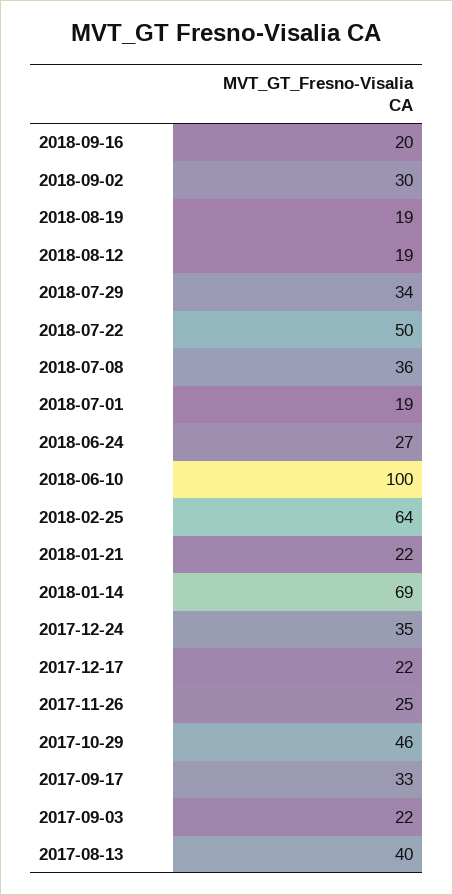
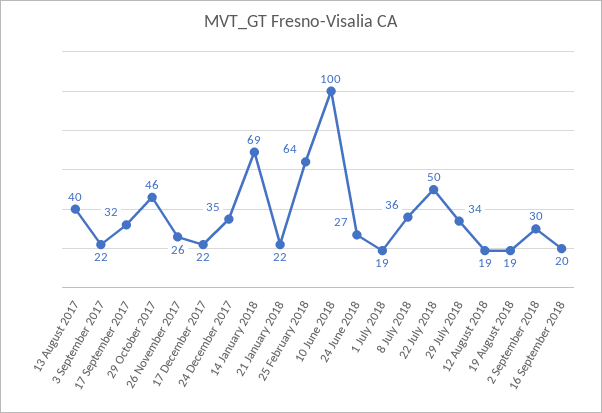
2017-11-26: 25 -> 26
2017-09-17: 33 -> 32

